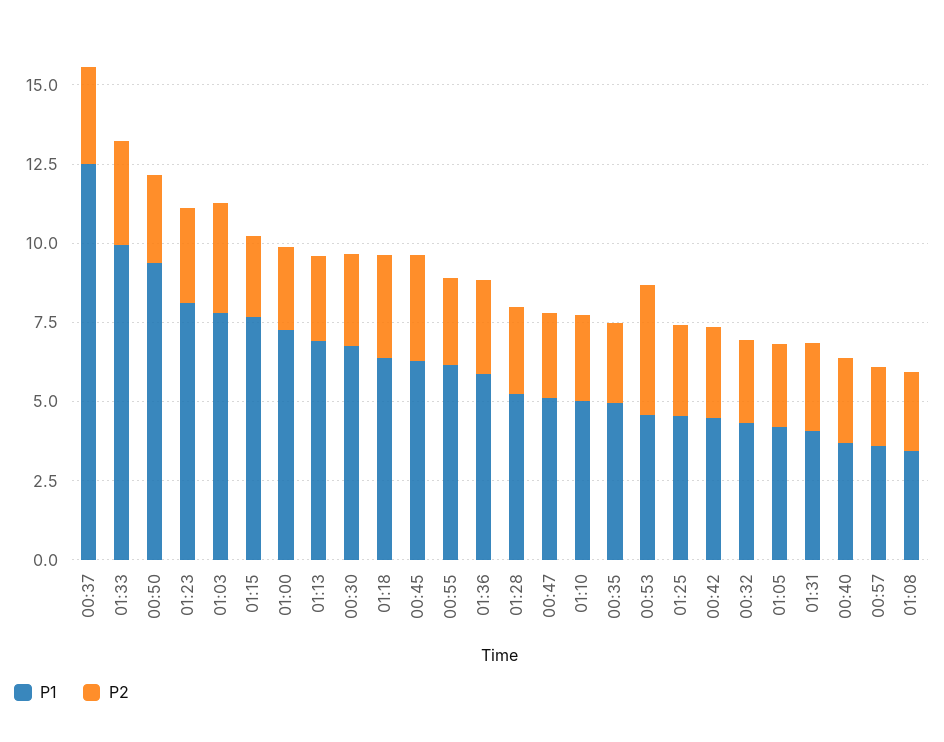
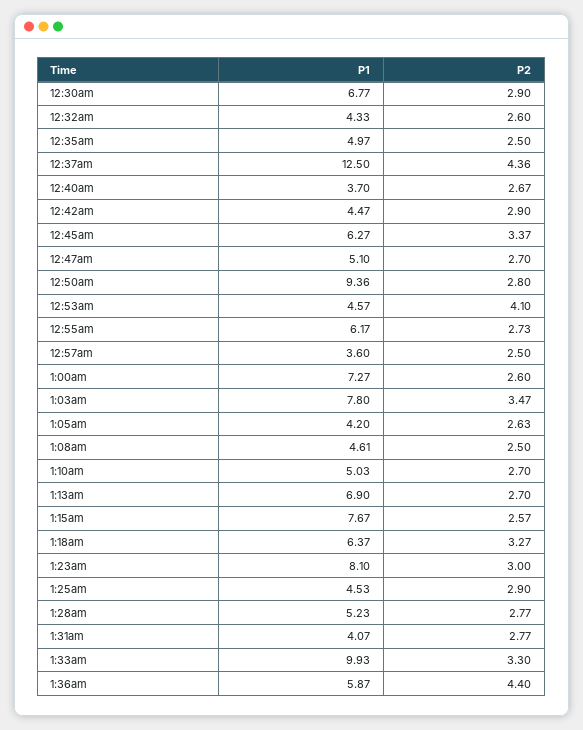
P2, 00:37: 3 -> 4.36
P2, 01:36: 3 -> 4.4
P1, 01:08: 3.5 -> 4.61

